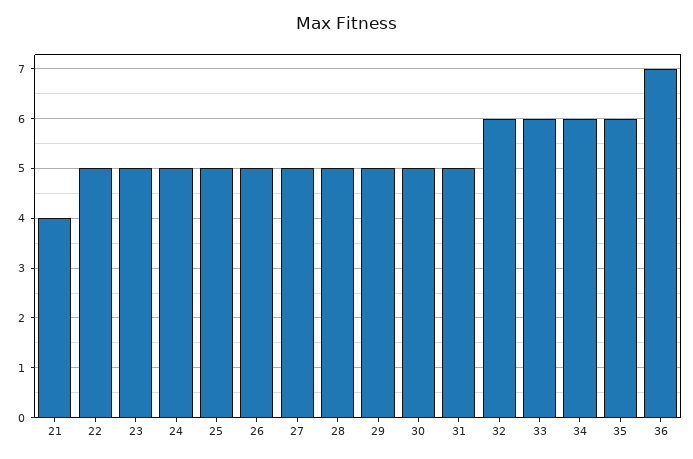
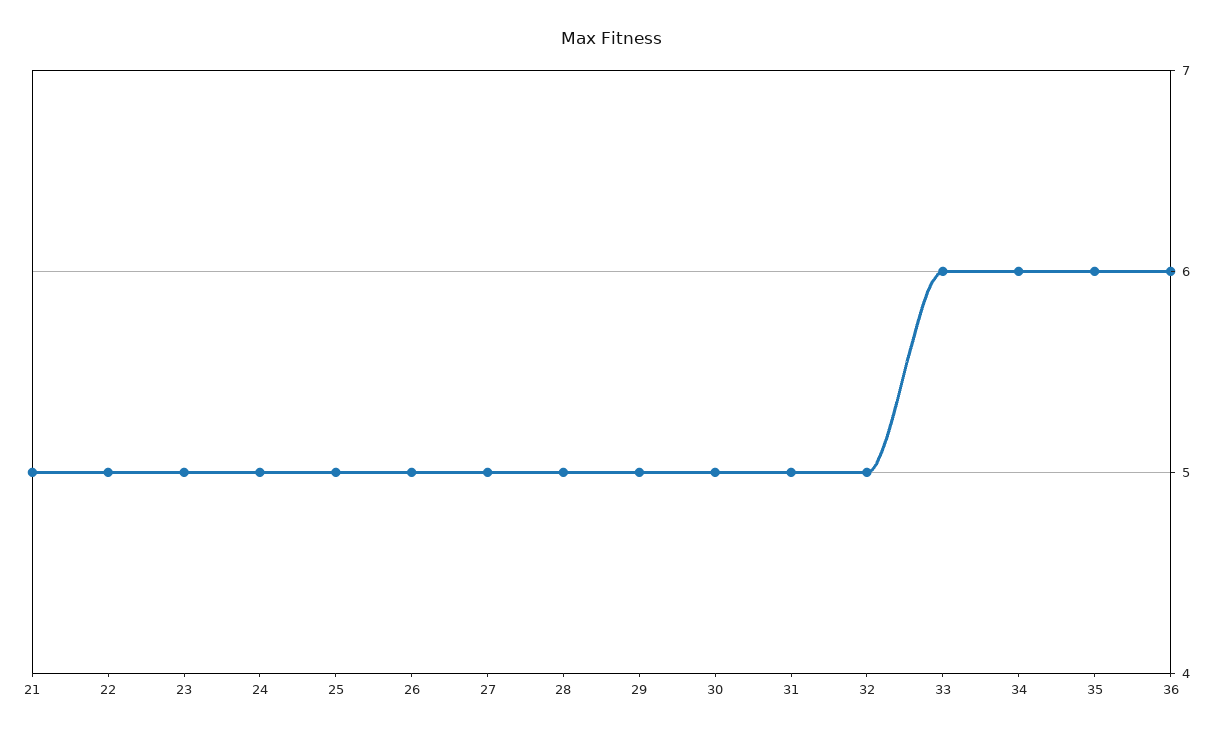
21: 4 -> 5
32: 6 -> 5
36: 7 -> 6

